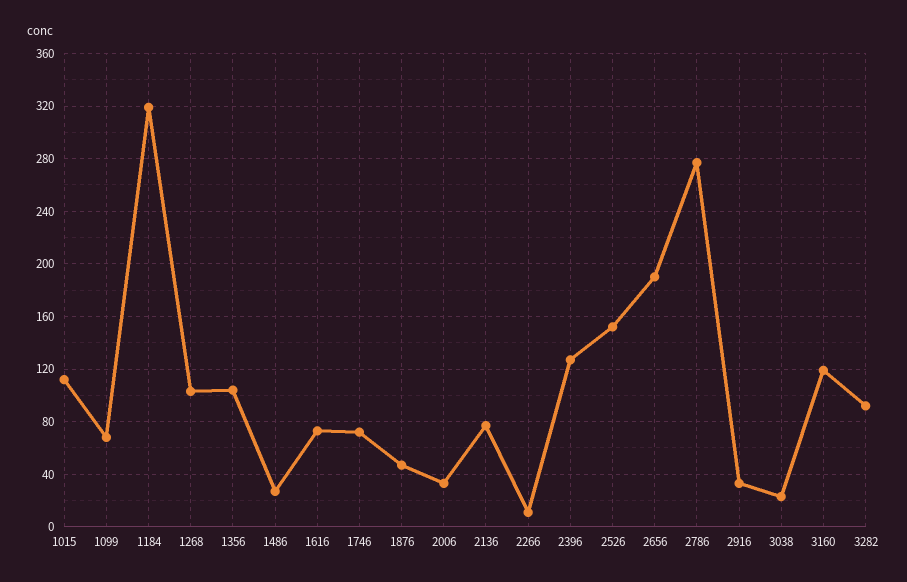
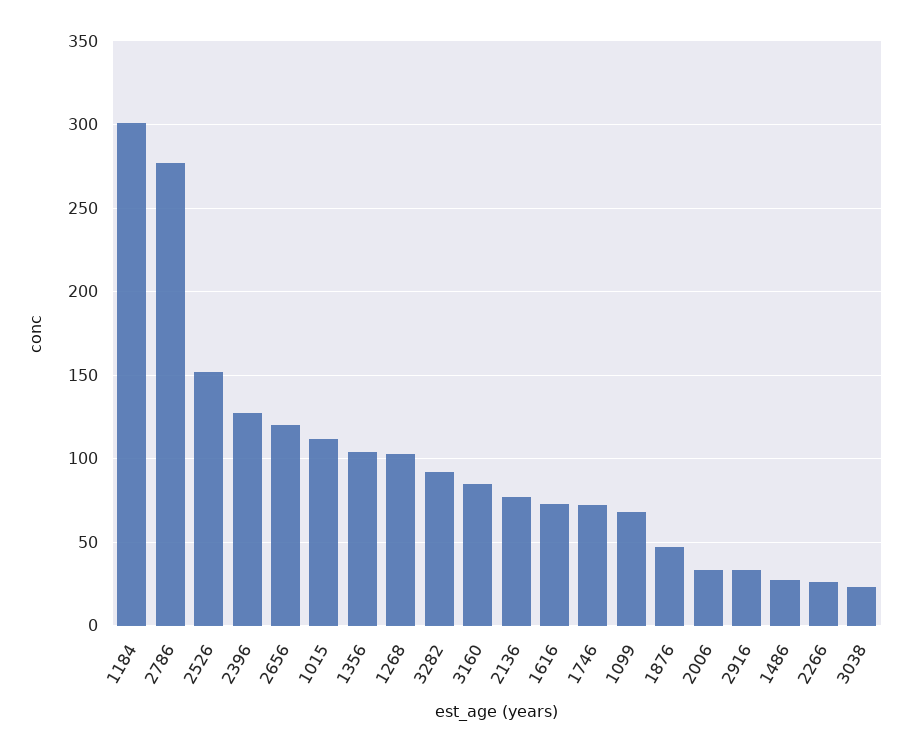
1184: 320 -> 300
2266: 10 -> 25
2656: 190 -> 120
3160: 120 -> 85

